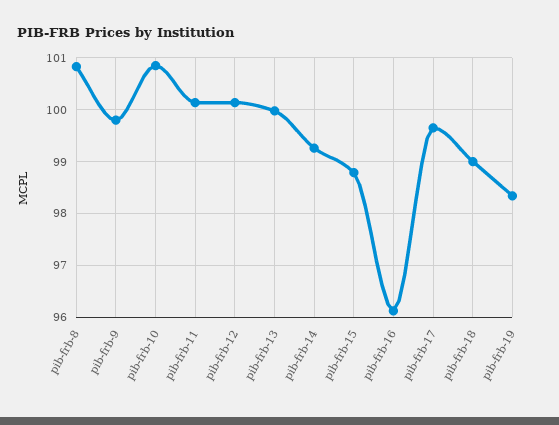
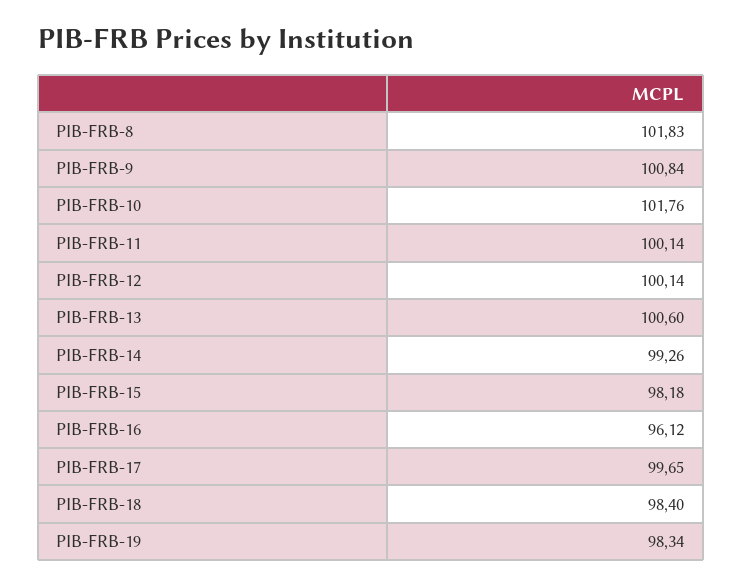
pib-frb-8: 100.8 -> 101.83
pib-frb-9: 99.8 -> 100.84
pib-frb-10: 100.8 -> 101.76
pib-frb-13: 100 -> 100.6
pib-frb-15: 98.8 -> 98.18
pib-frb-18: 99 -> 98.4

